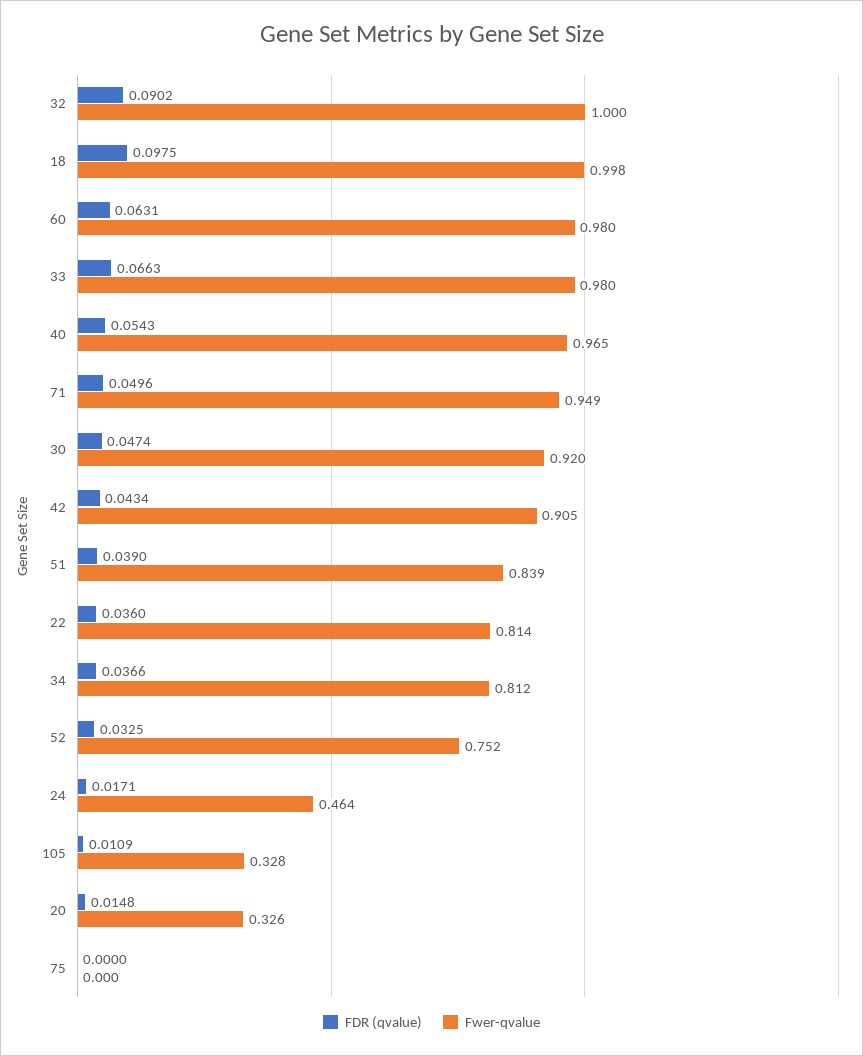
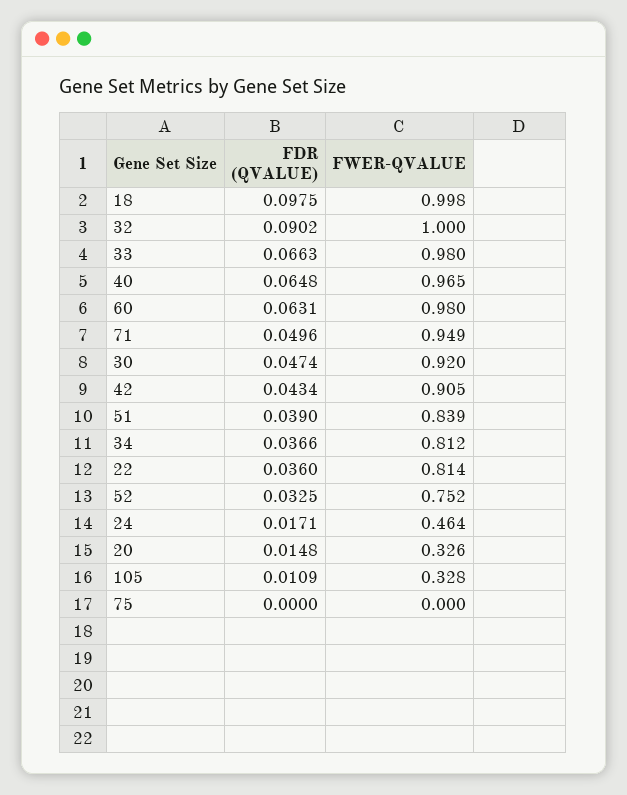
FDR (qvalue), 40: 0.0543 -> 0.0648

